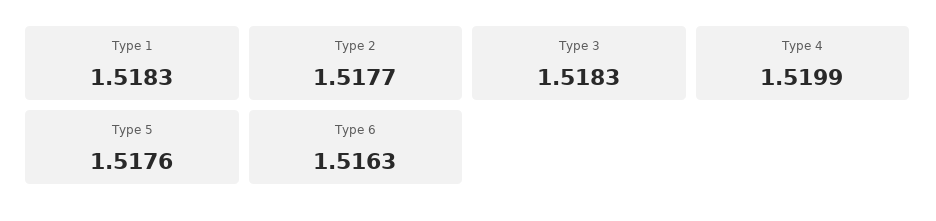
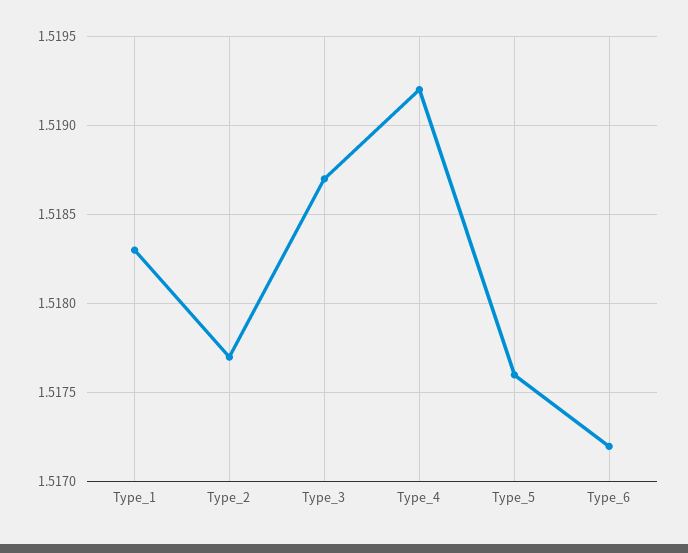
Type 3: 1.5183 -> 1.5187
Type 4: 1.5199 -> 1.5192
Type 6: 1.5163 -> 1.5172

